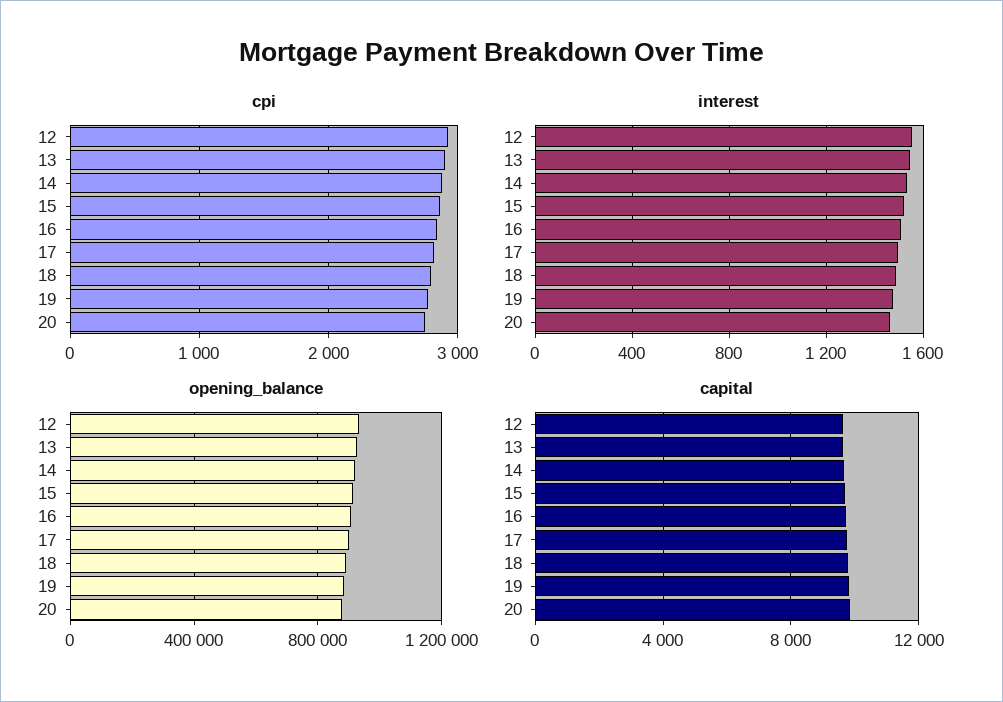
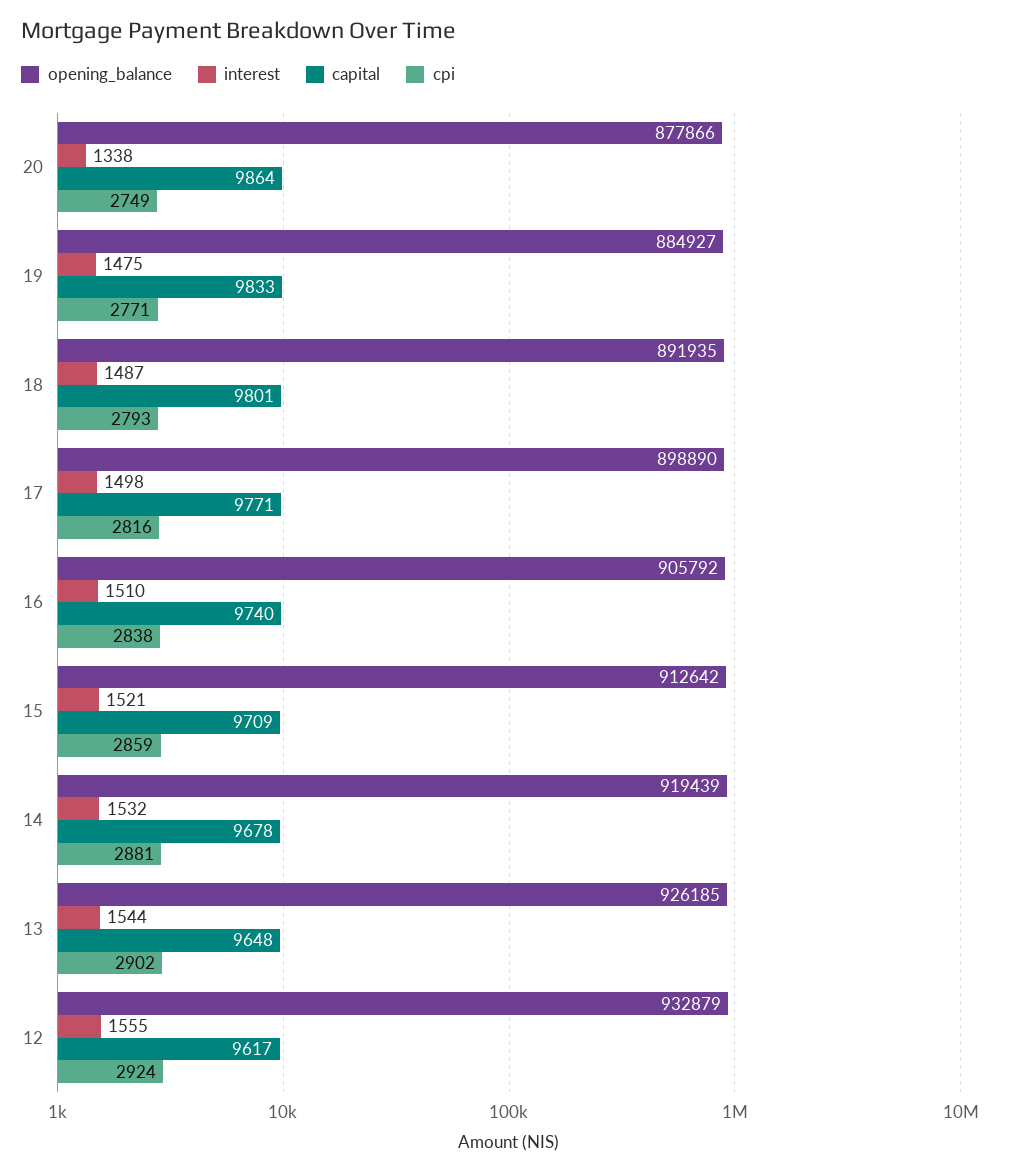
interest, 20: 1450 -> 1338

